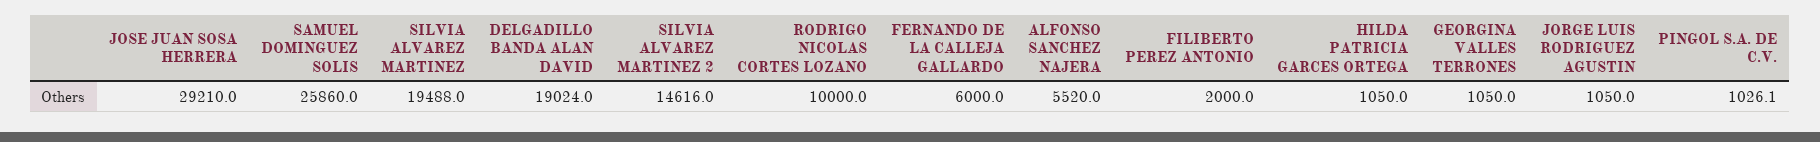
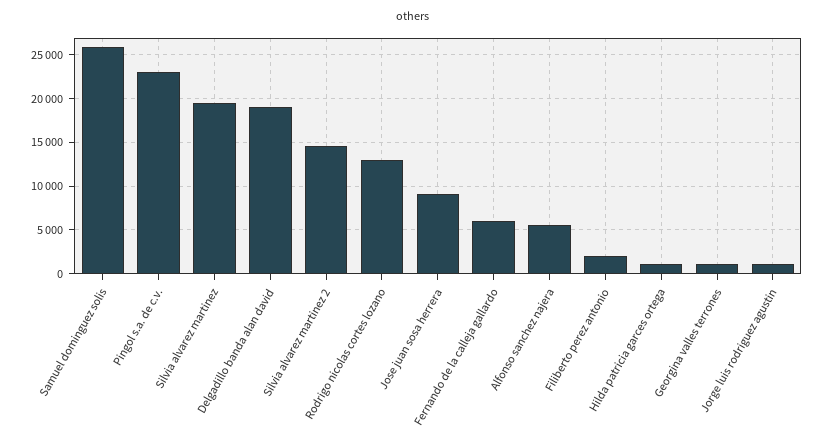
JOSE JUAN SOSA HERRERA: 29210 -> 9000
RODRIGO NICOLAS CORTES LOZANO: 10000 -> 13000
PINGOL S.A. DE C.V.: 1026.1 -> 23000

